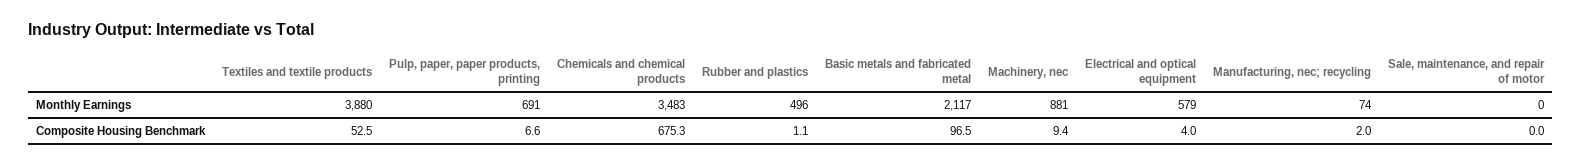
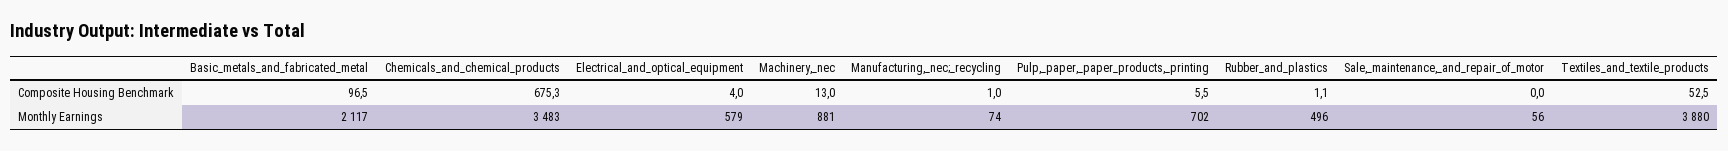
Pulp, paper, paper products, printing, Monthly Earnings: 691 -> 702
Sale, maintenance, and repair of motor, Monthly Earnings: 0 -> 56
Pulp, paper, paper products, printing, Composite Housing Benchmark: 6.6 -> 5.5
Machinery, nec, Composite Housing Benchmark: 9.4 -> 13
Manufacturing, nec; recycling, Composite Housing Benchmark: 2 -> 1

